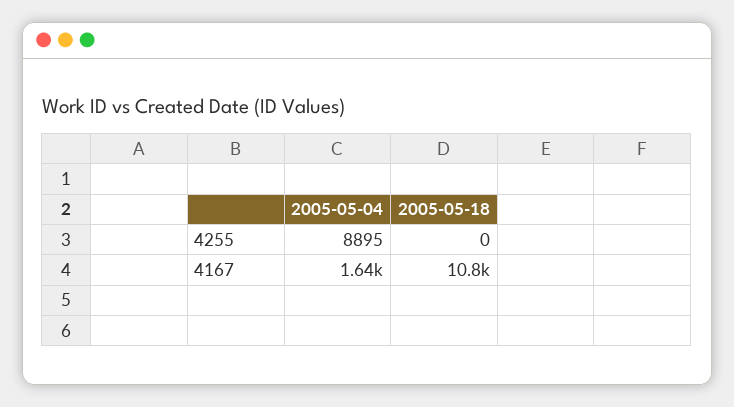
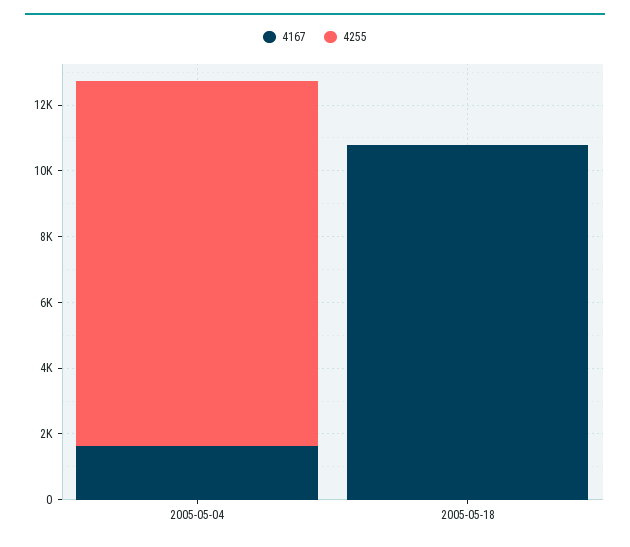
4255, 2005-05-04: 8895 -> 11000

